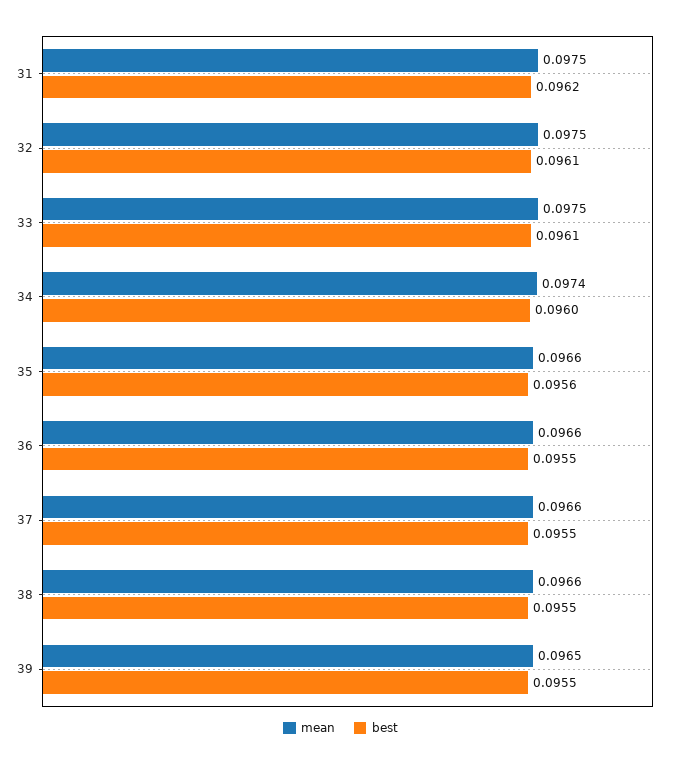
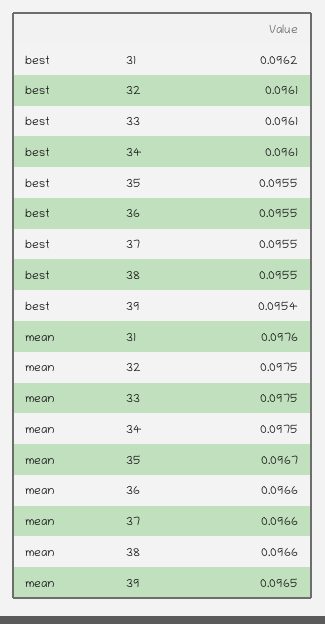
mean, 31: 0.0975 -> 0.0976
mean, 34: 0.0974 -> 0.0975
best, 34: 0.096 -> 0.0961
mean, 35: 0.0966 -> 0.0967
best, 35: 0.0956 -> 0.0955
best, 39: 0.0955 -> 0.0954

